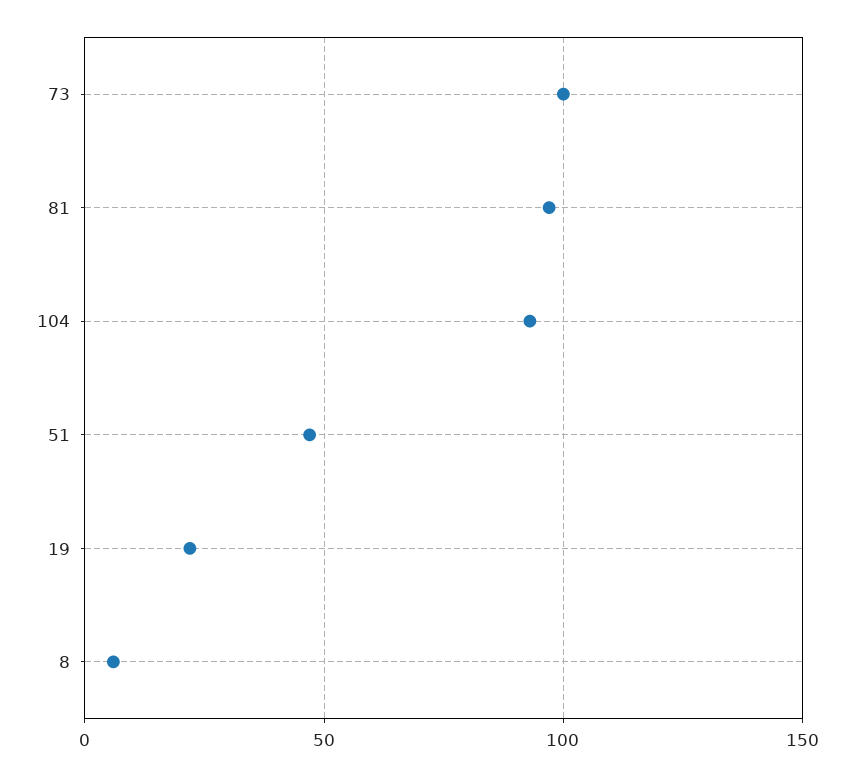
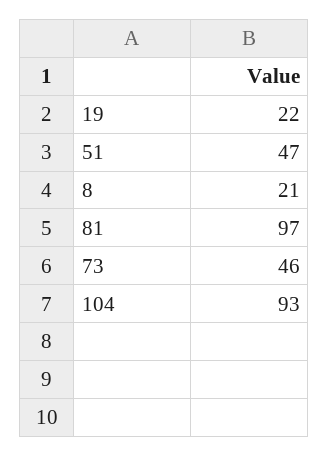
73: 100 -> 46
8: 5 -> 21

